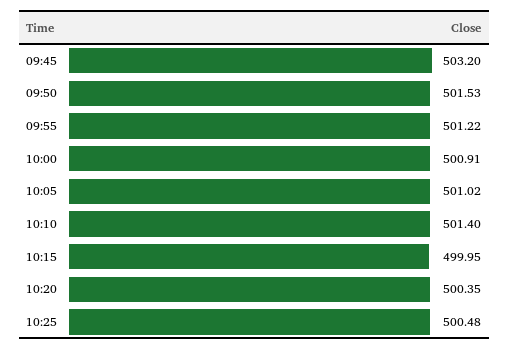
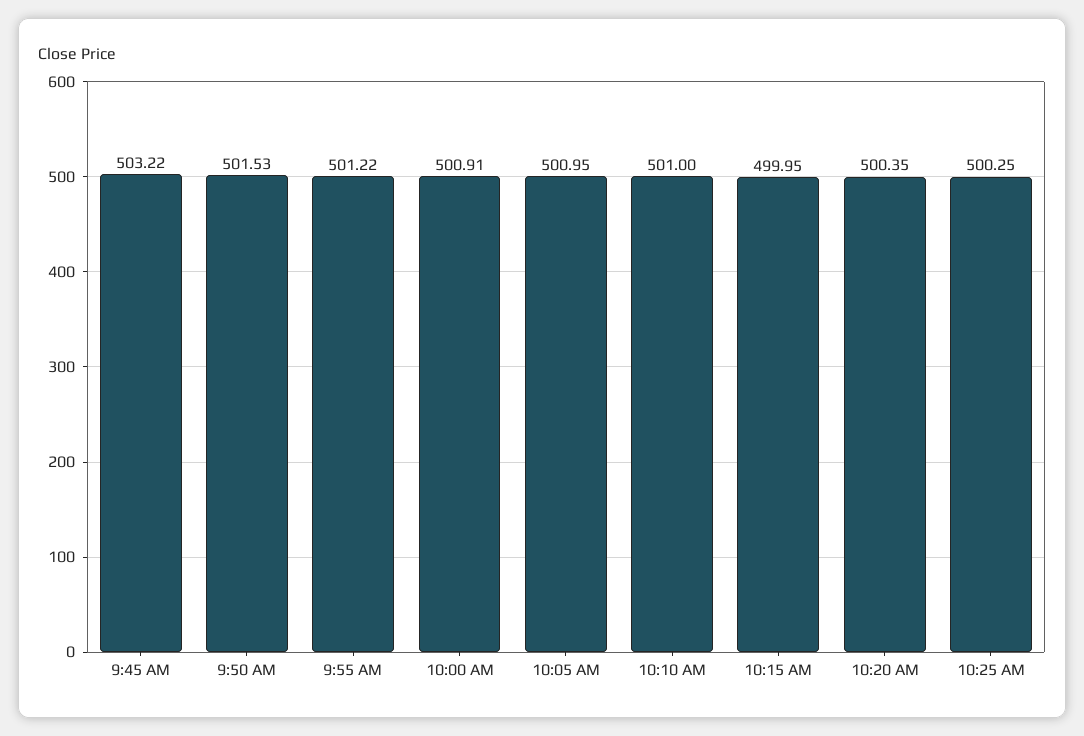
09:45: 503.2 -> 503.22
10:05: 501.02 -> 500.95
10:10: 501.4 -> 501
10:25: 500.48 -> 500.25

